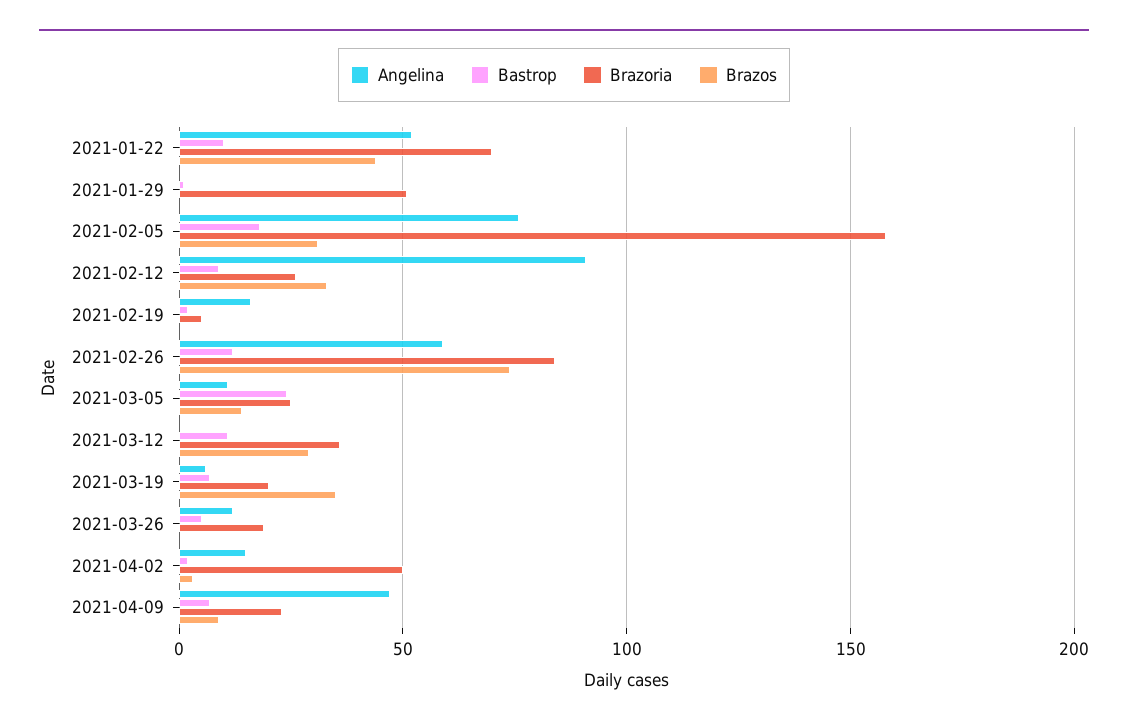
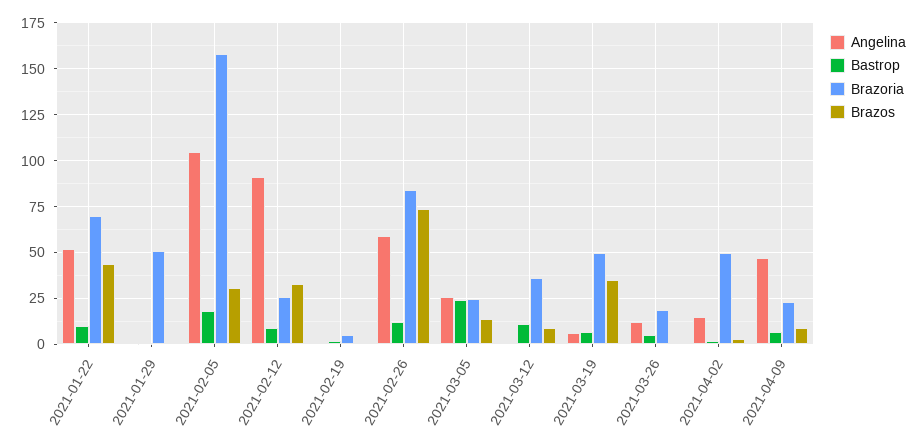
Angelina, 2021-02-05: 75 -> 105
Angelina, 2021-02-19: 15 -> 0
Angelina, 2021-03-05: 10 -> 25
Brazos, 2021-03-12: 30 -> 10
Brazoria, 2021-03-19: 20 -> 50

